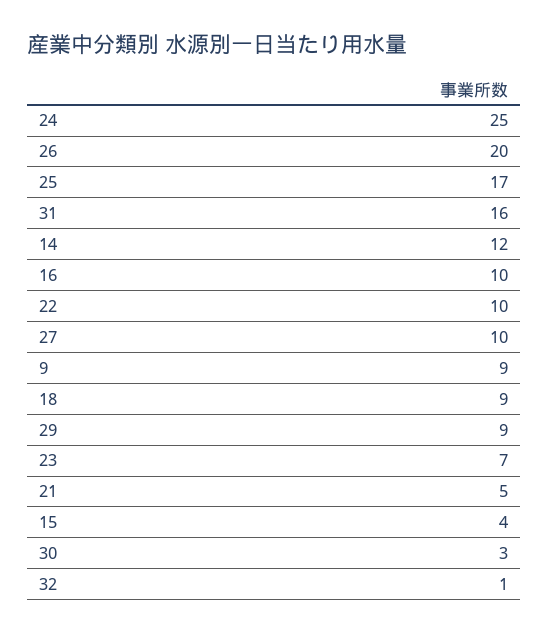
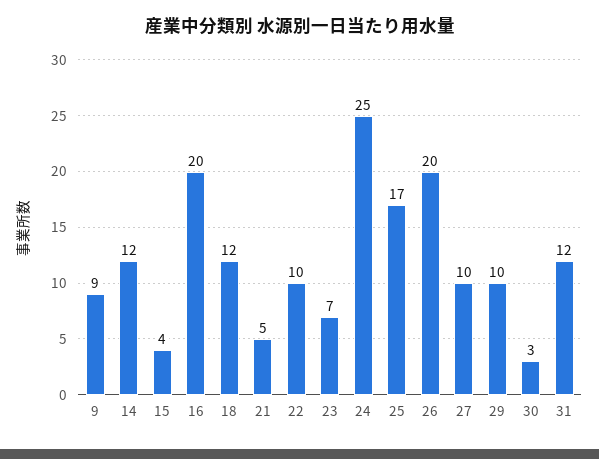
31: 16 -> 12
16: 10 -> 20
18: 9 -> 12
29: 9 -> 10
32: 1 -> none

